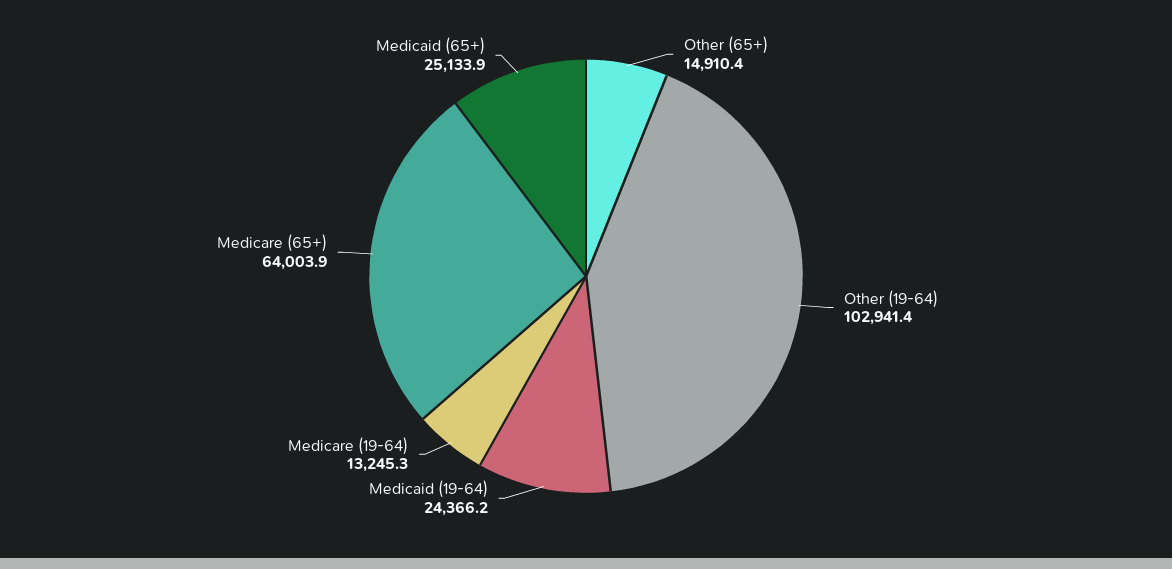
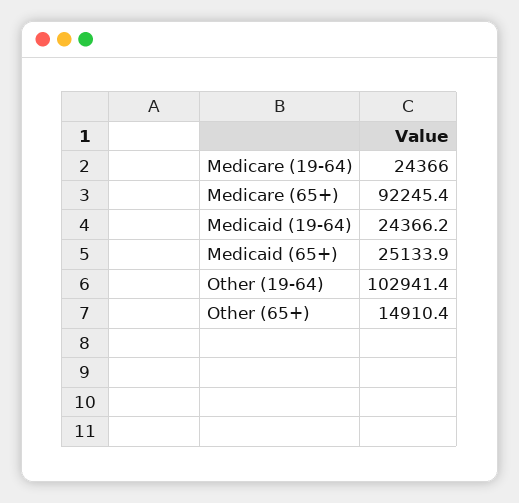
Medicare (19-64): 13245.3 -> 24366
Medicare (65+): 64003.9 -> 92245.4

